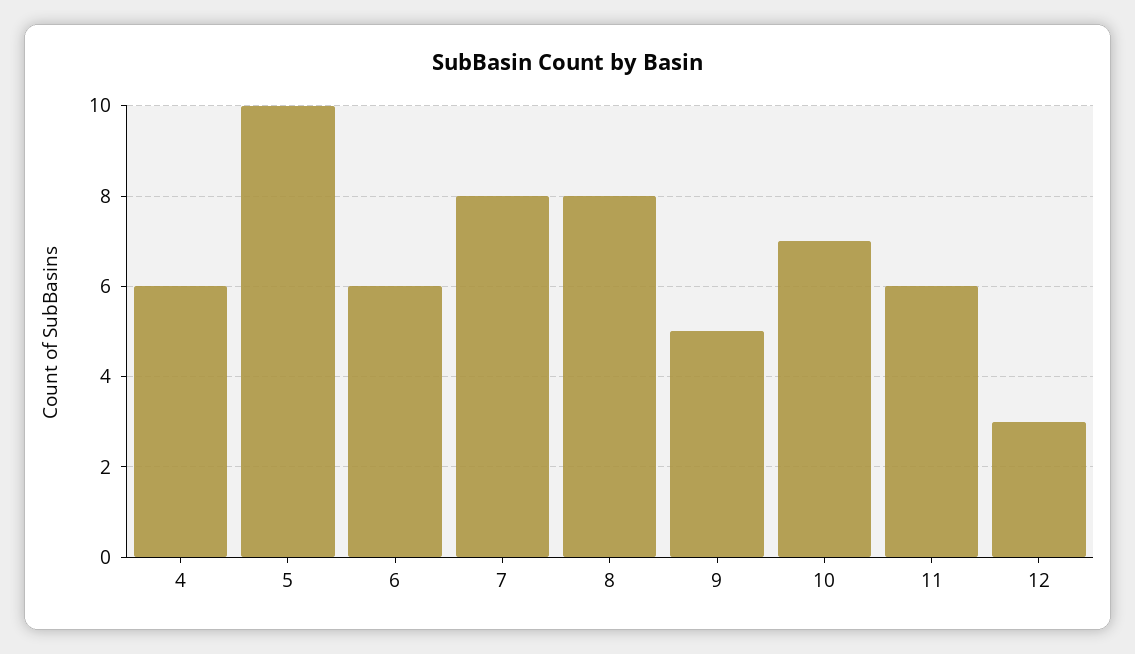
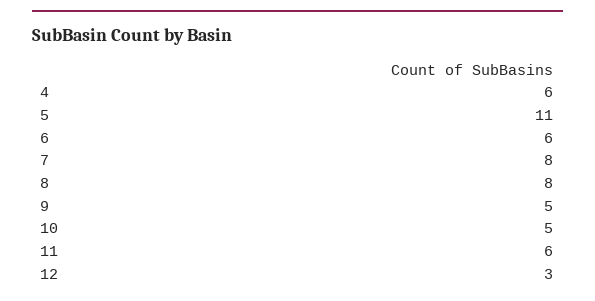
5: 10 -> 11
10: 7 -> 5

